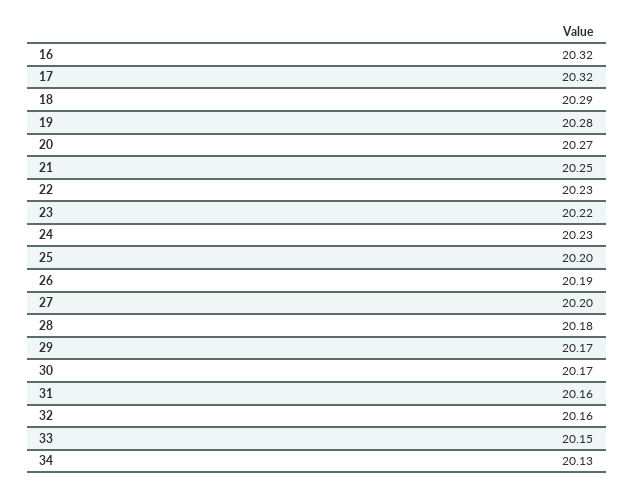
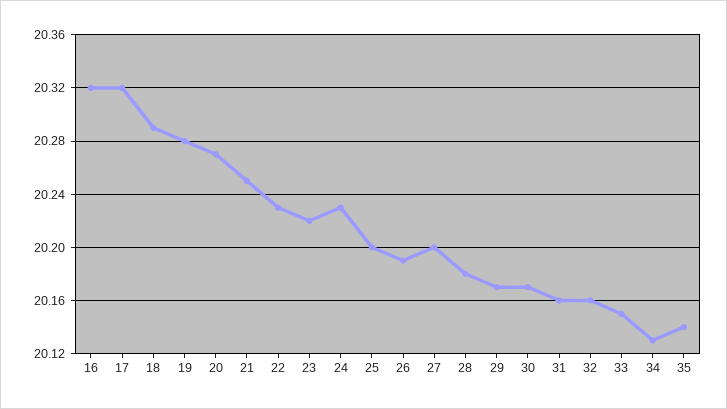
35: none -> 20.14

